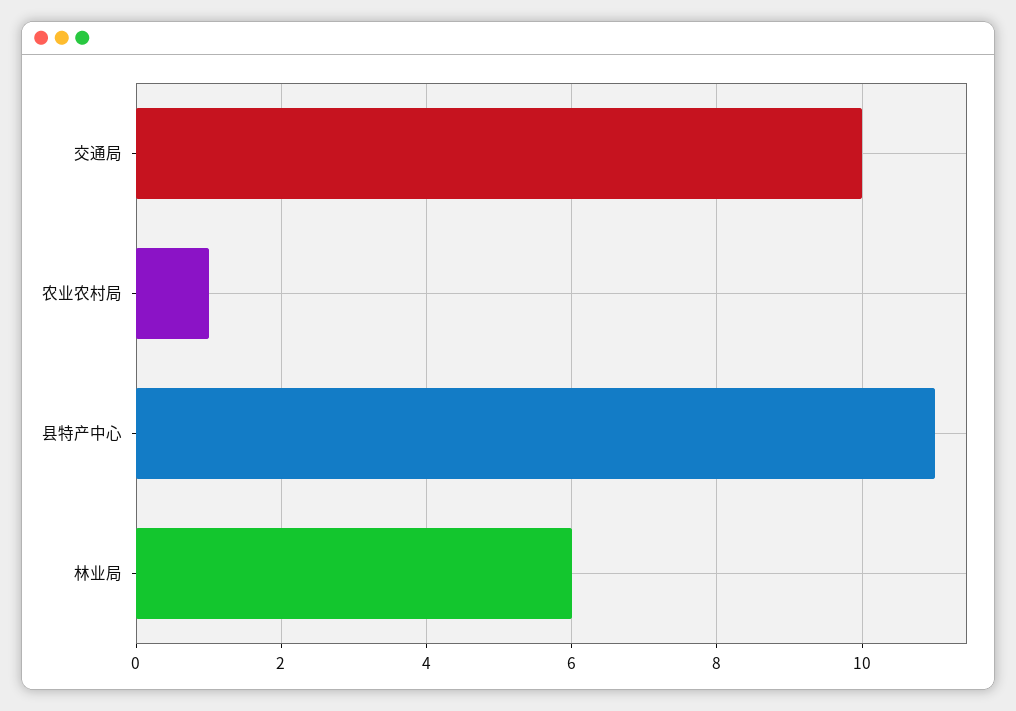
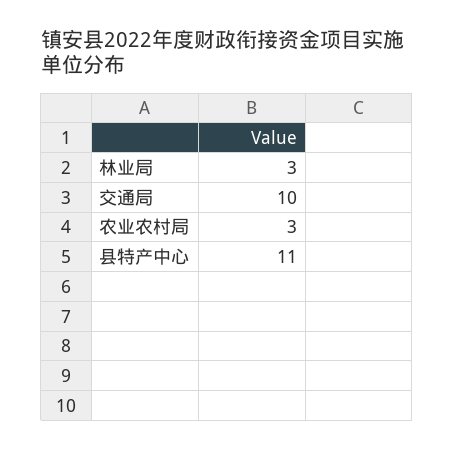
农业农村局: 1 -> 3
林业局: 6 -> 3

